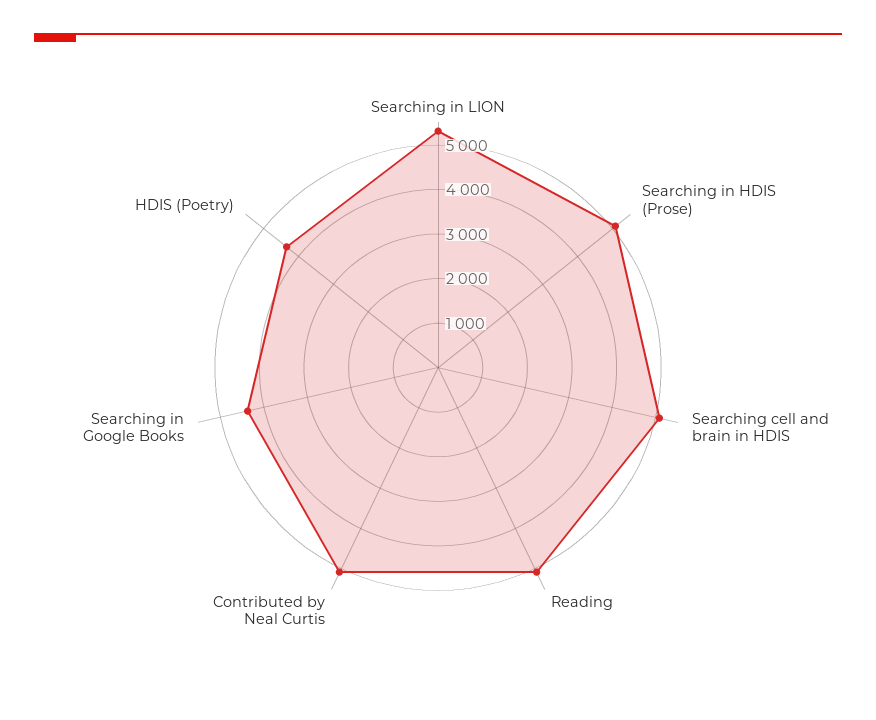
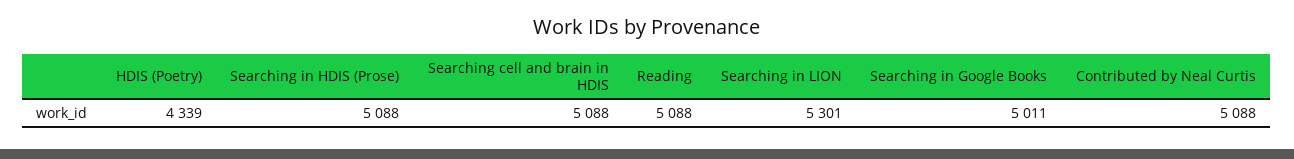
Searching in Google Books: 4400 -> 5011

